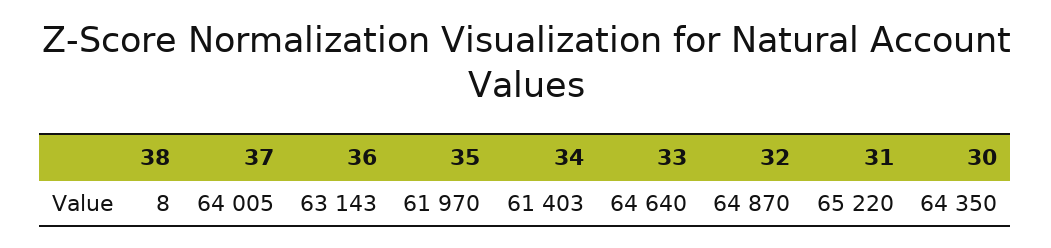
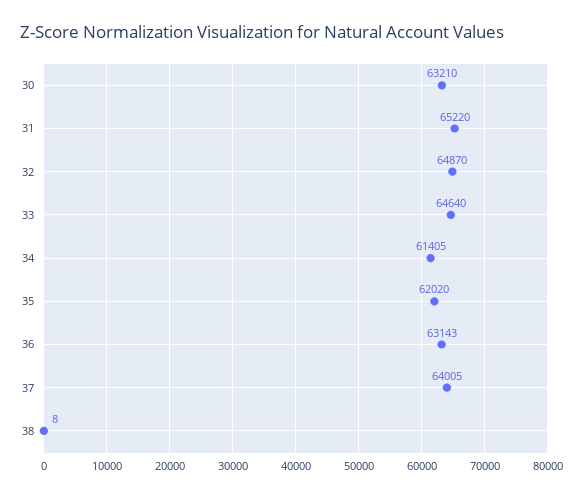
35: 61970 -> 62020
34: 61403 -> 61405
30: 64350 -> 63210

